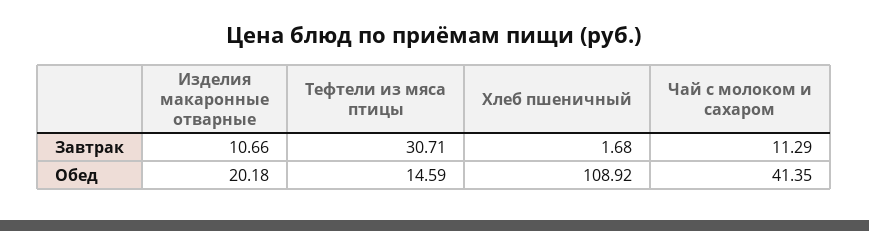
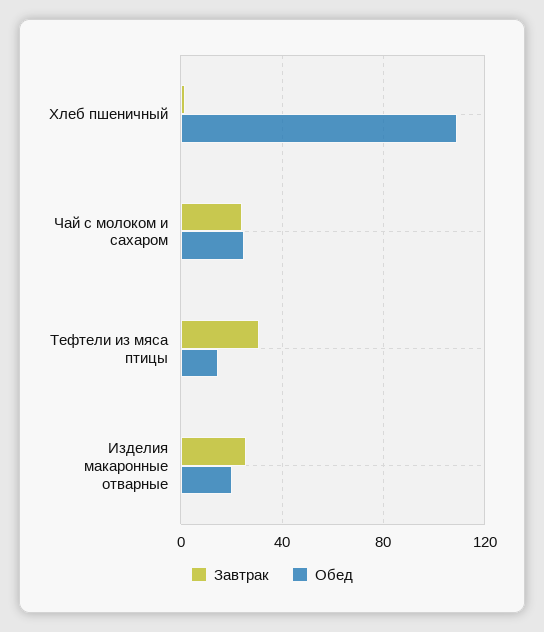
Завтрак, Изделия макаронные отварные: 10.66 -> 25
Завтрак, Чай с молоком и сахаром: 11.29 -> 25
Обед, Чай с молоком и сахаром: 41.35 -> 25

